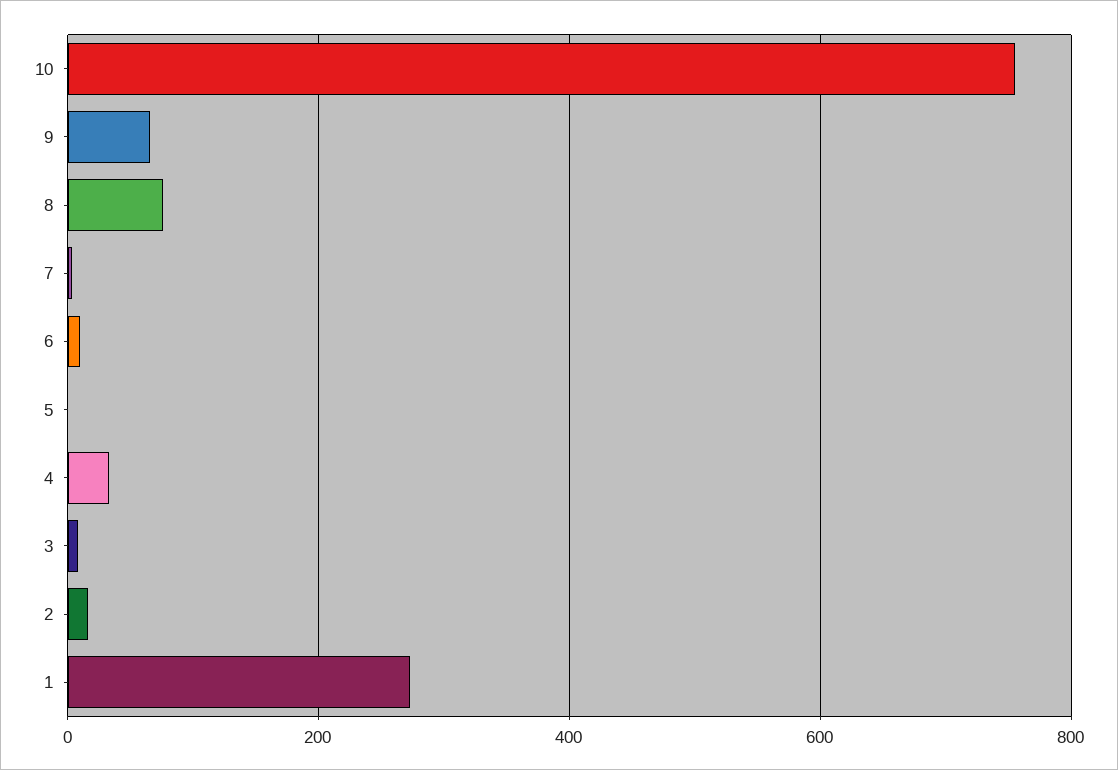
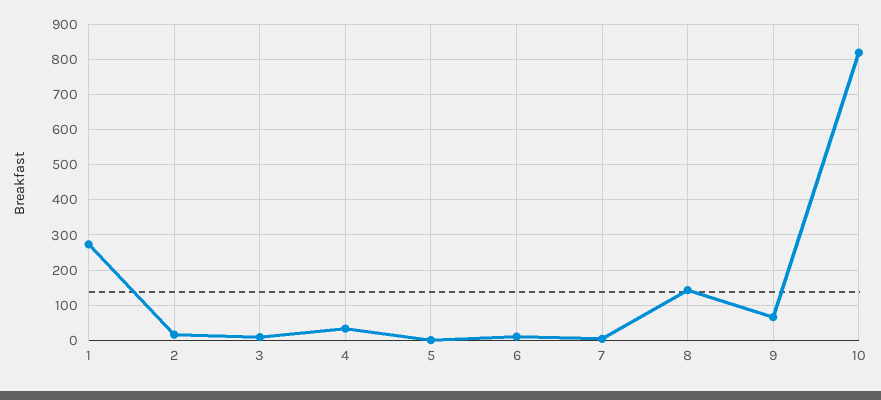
10: 760 -> 820
8: 80 -> 140

